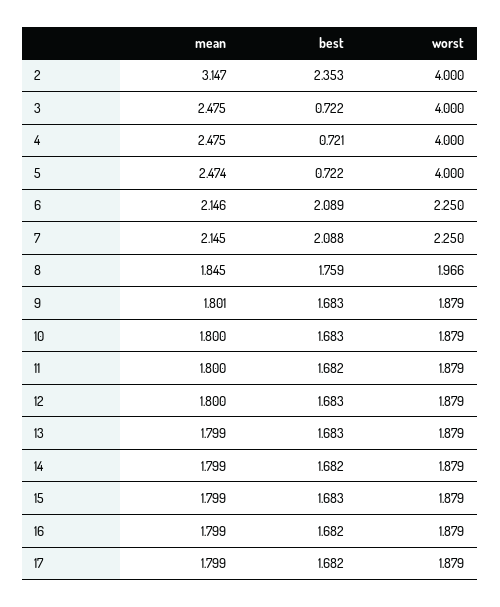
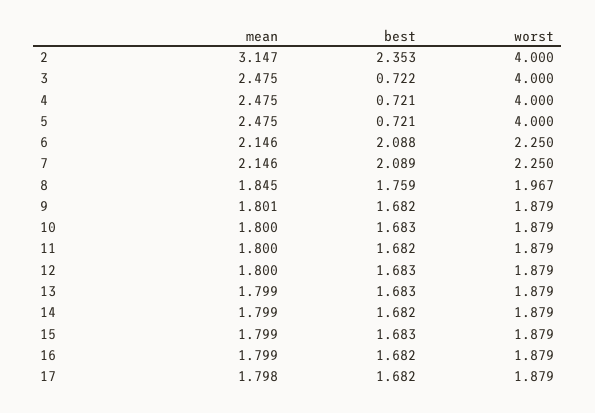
mean, 5: 2.474 -> 2.475
best, 5: 0.722 -> 0.721
best, 6: 2.089 -> 2.088
mean, 7: 2.145 -> 2.146
best, 7: 2.088 -> 2.089
worst, 8: 1.966 -> 1.967
best, 9: 1.683 -> 1.682
mean, 17: 1.799 -> 1.798

